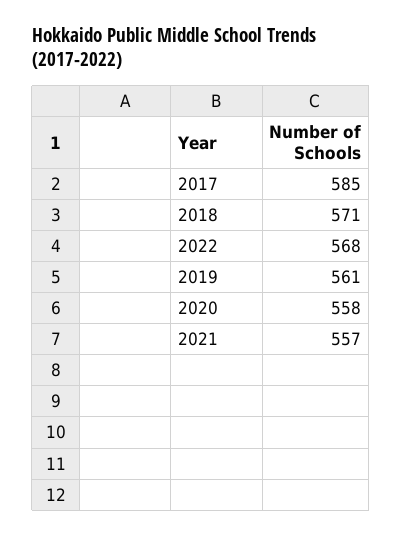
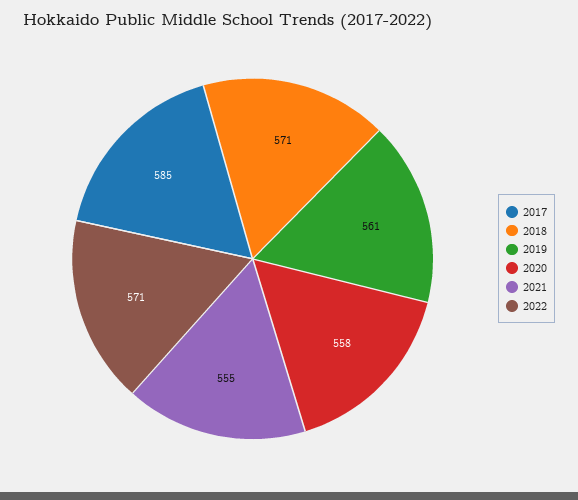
2022: 568 -> 571
2021: 557 -> 555

